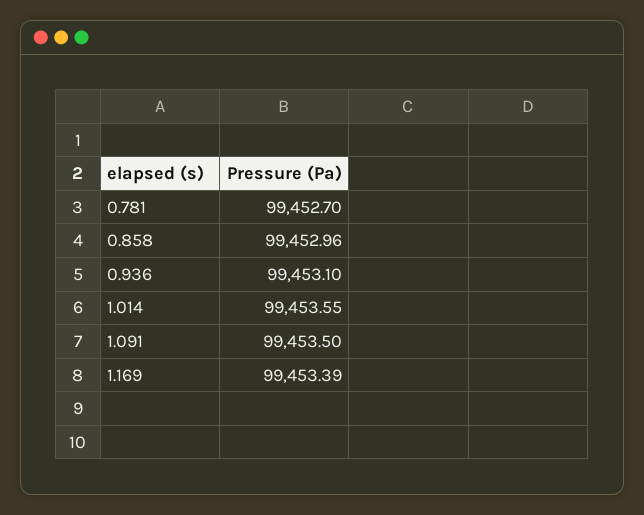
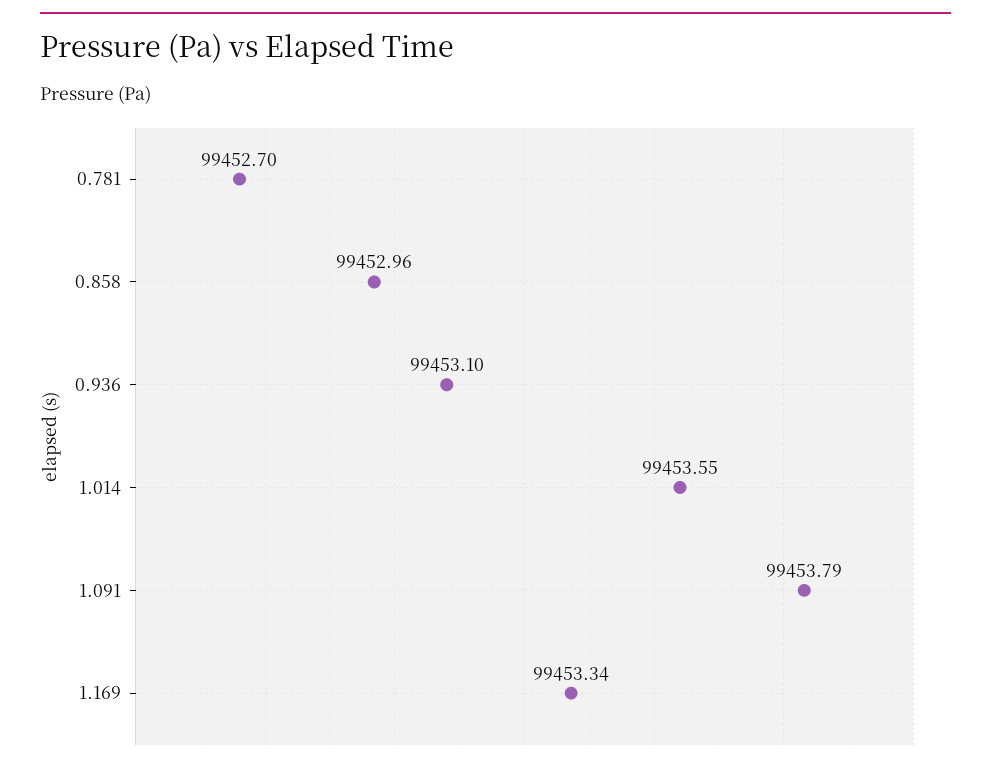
1.091: 99453.5 -> 99453.79
1.169: 99453.39 -> 99453.34

